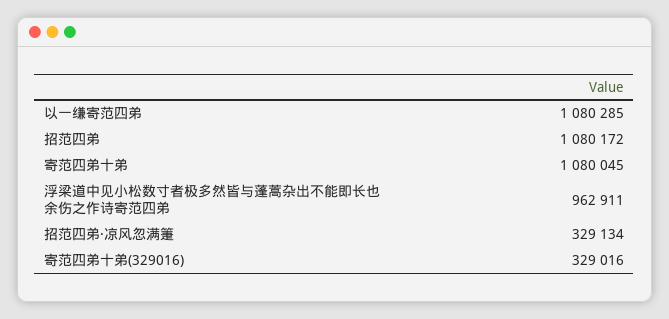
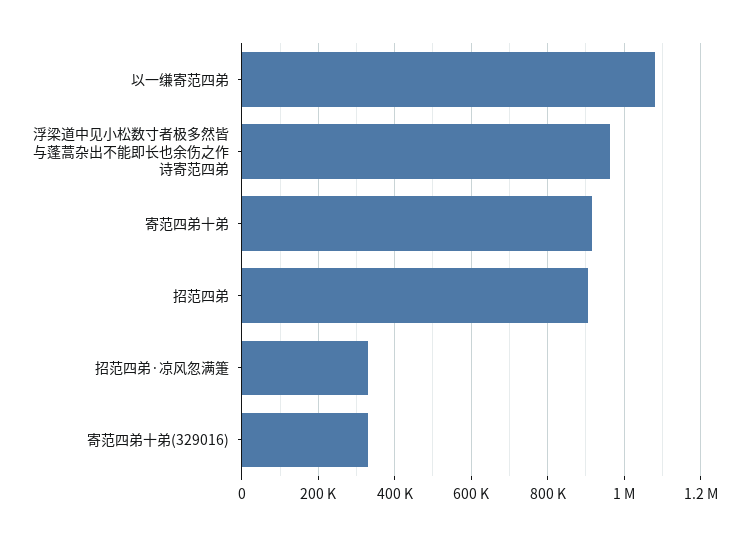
招范四弟: 1080172 -> 900000
寄范四弟十弟: 1080045 -> 920000

